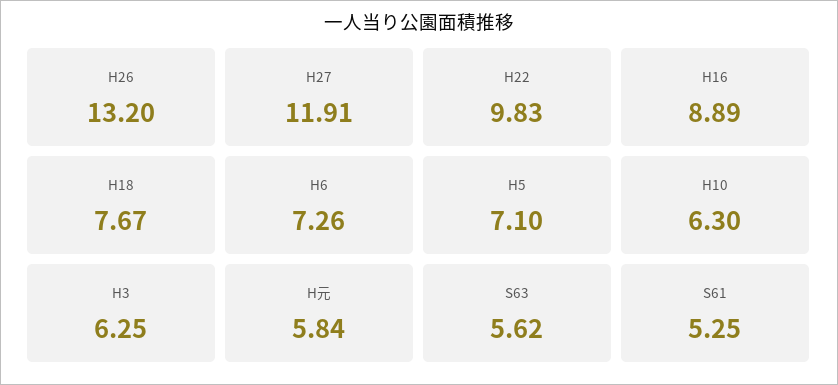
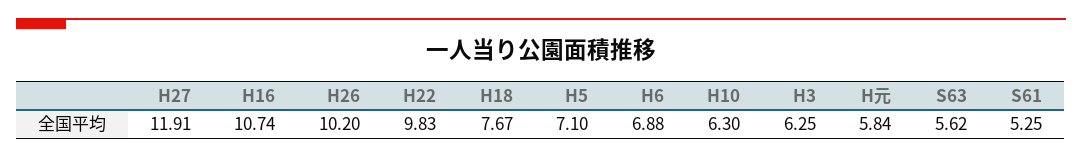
H26: 13.2 -> 10.2
H16: 8.89 -> 10.74
H6: 7.26 -> 6.88

